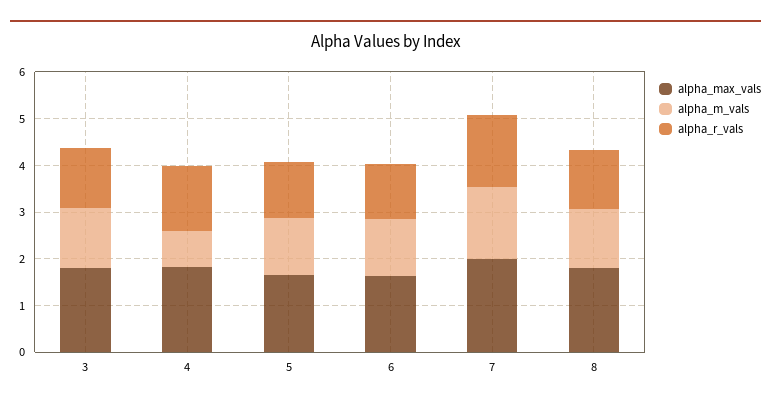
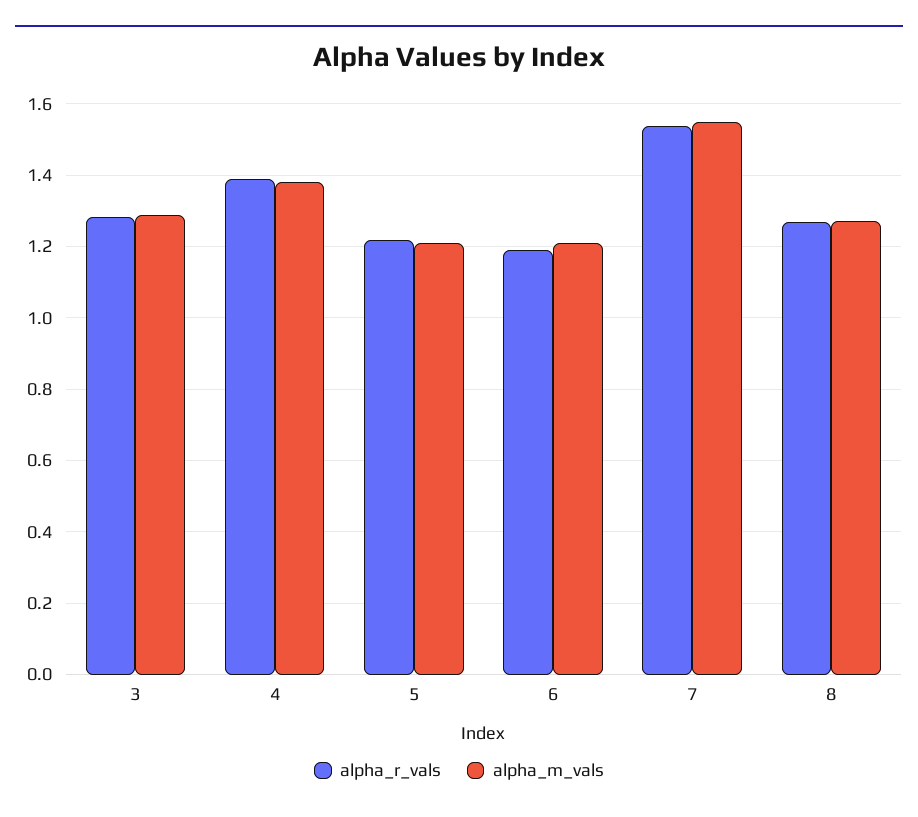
alpha_max_vals, 3: 1.8 -> none
alpha_max_vals, 4: 1.8 -> none
alpha_m_vals, 4: 0.8 -> 1.38
alpha_max_vals, 5: 1.6 -> none
alpha_max_vals, 6: 1.6 -> none
alpha_max_vals, 7: 2 -> none
alpha_max_vals, 8: 1.8 -> none

